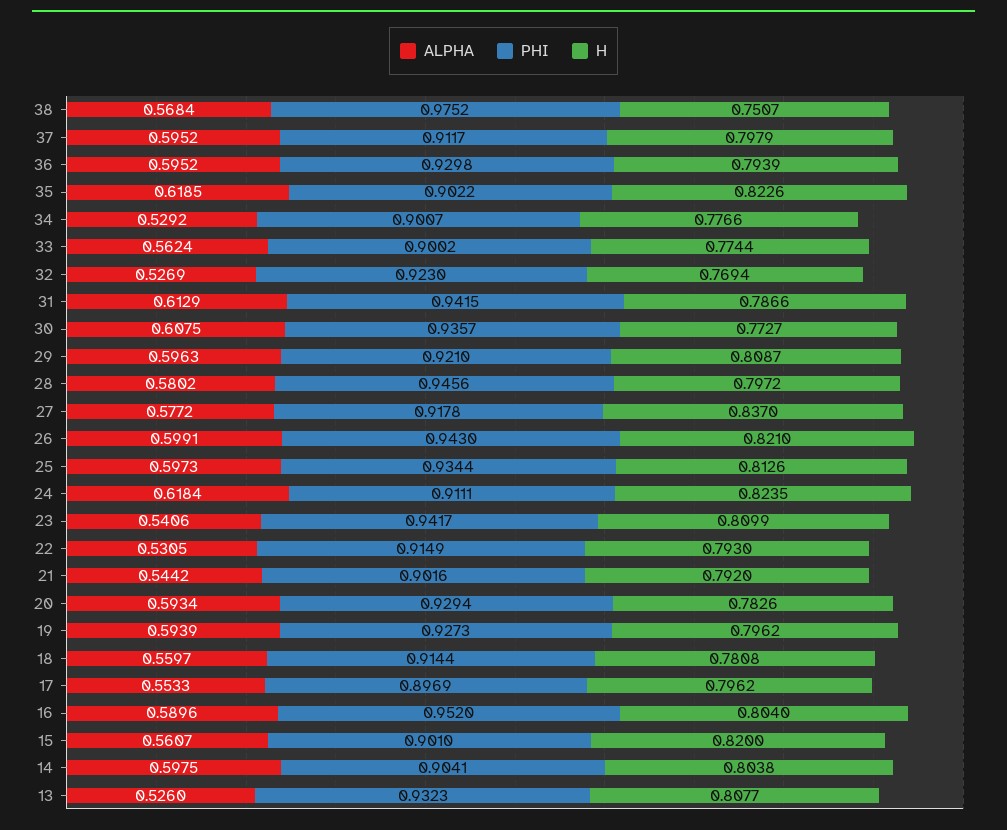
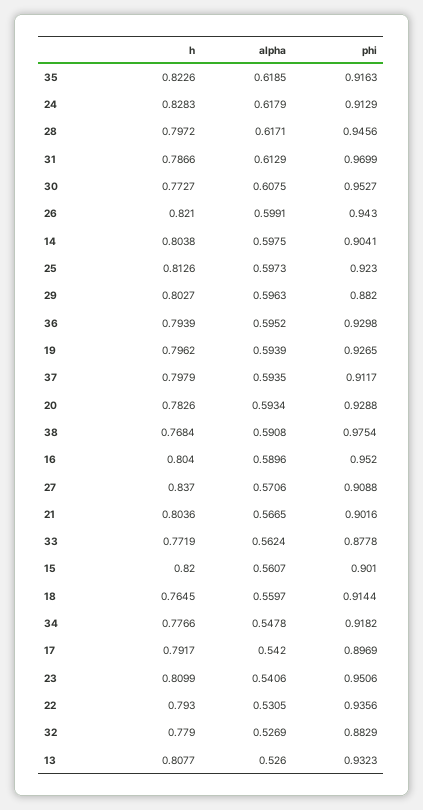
ALPHA, 38: 0.5684 -> 0.5908
PHI, 38: 0.9752 -> 0.9754
H, 38: 0.7507 -> 0.7684
ALPHA, 37: 0.5952 -> 0.5935
PHI, 35: 0.9022 -> 0.9163
ALPHA, 34: 0.5292 -> 0.5478
PHI, 34: 0.9007 -> 0.9182
PHI, 33: 0.9002 -> 0.8778
H, 33: 0.7744 -> 0.7719
PHI, 32: 0.923 -> 0.8829
H, 32: 0.7694 -> 0.779
PHI, 31: 0.9415 -> 0.9699
PHI, 30: 0.9357 -> 0.9527
PHI, 29: 0.921 -> 0.882
H, 29: 0.8087 -> 0.8027
ALPHA, 28: 0.5802 -> 0.6171
ALPHA, 27: 0.5772 -> 0.5706
PHI, 27: 0.9178 -> 0.9088
PHI, 25: 0.9344 -> 0.923
ALPHA, 24: 0.6184 -> 0.6179
PHI, 24: 0.9111 -> 0.9129
H, 24: 0.8235 -> 0.8283
PHI, 23: 0.9417 -> 0.9506
PHI, 22: 0.9149 -> 0.9356
ALPHA, 21: 0.5442 -> 0.5665
H, 21: 0.792 -> 0.8036
PHI, 20: 0.9294 -> 0.9288
PHI, 19: 0.9273 -> 0.9265
H, 18: 0.7808 -> 0.7645
ALPHA, 17: 0.5533 -> 0.542
H, 17: 0.7962 -> 0.7917

